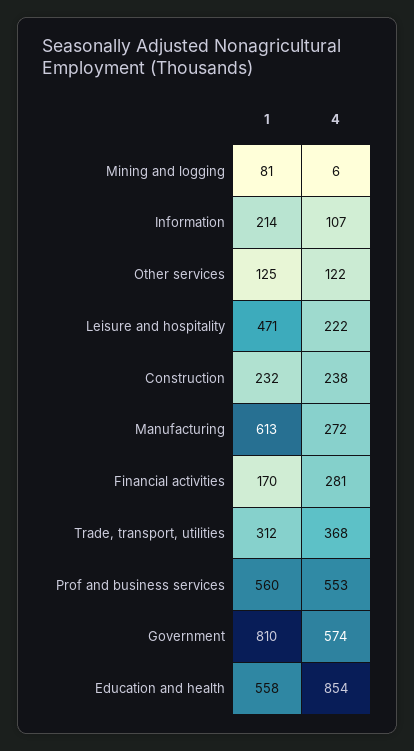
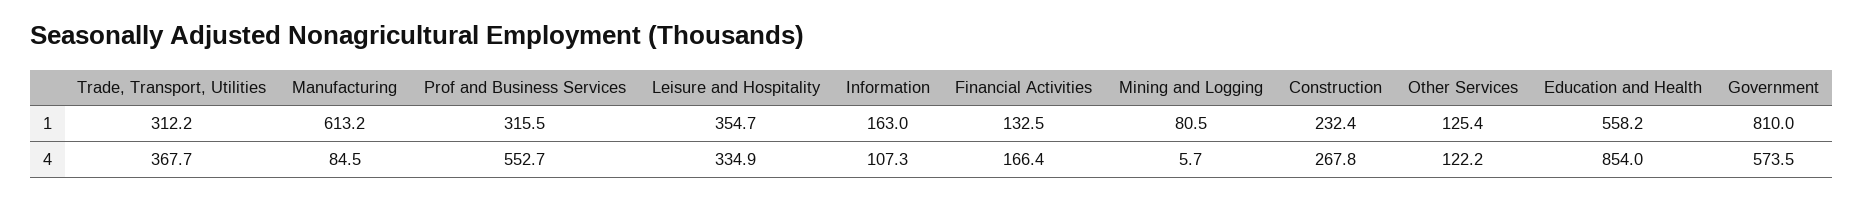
1, Information: 214 -> 163
1, Leisure and hospitality: 471 -> 354.7
4, Leisure and hospitality: 222 -> 334.9
4, Construction: 238 -> 267.8
4, Manufacturing: 272 -> 84.5
1, Financial activities: 170 -> 132.5
4, Financial activities: 281 -> 166.4
1, Prof and business services: 560 -> 315.5

